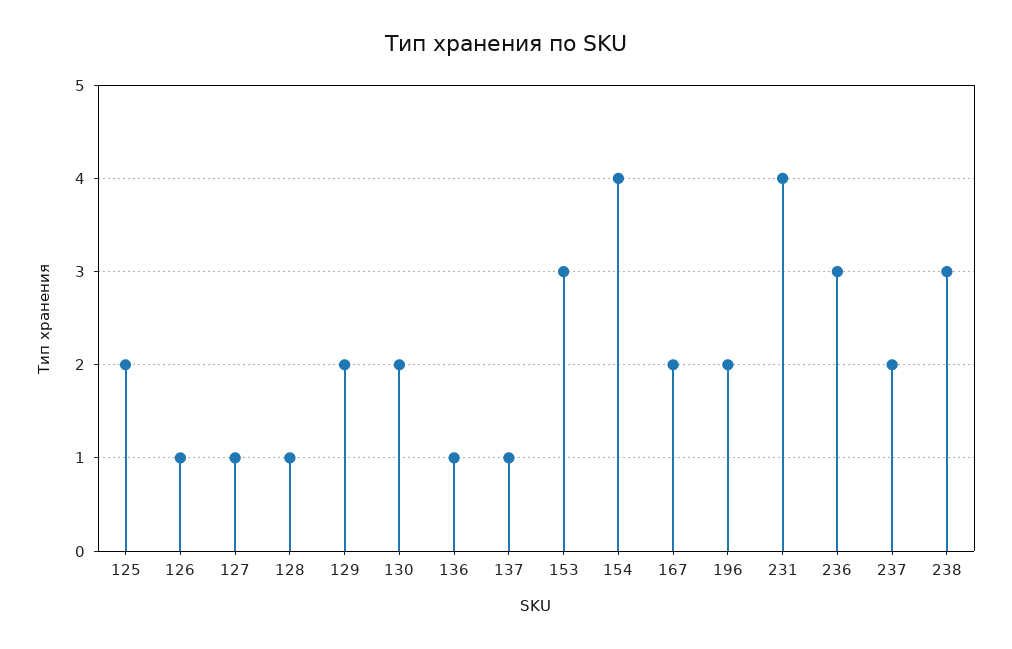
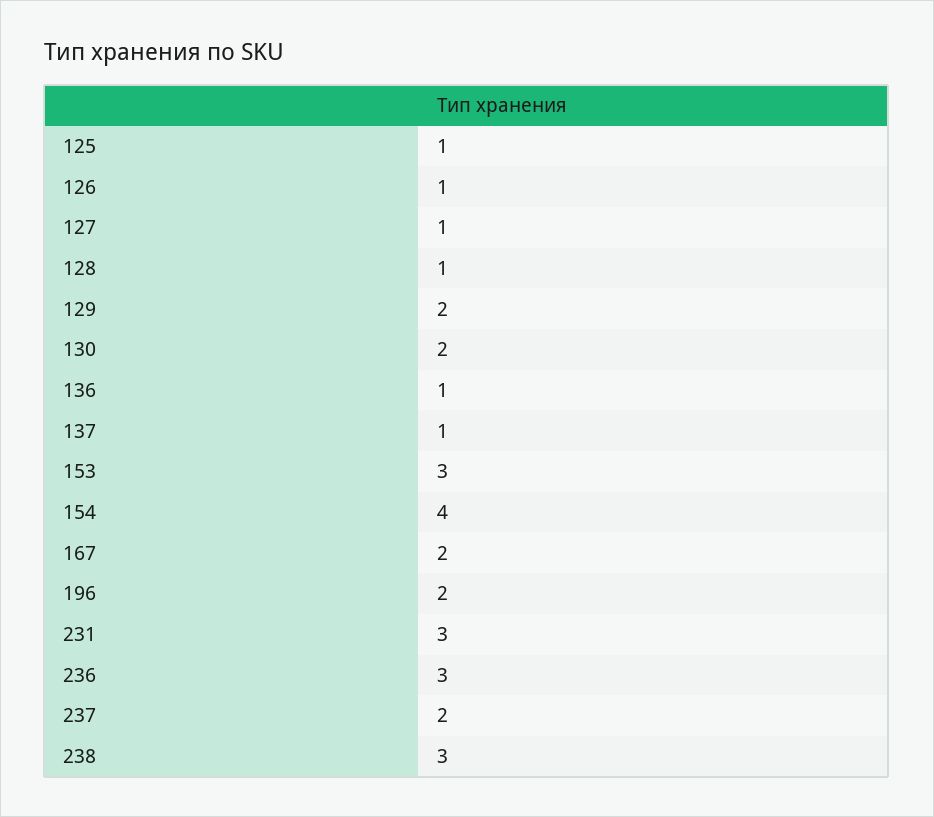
125: 2 -> 1
231: 4 -> 3

